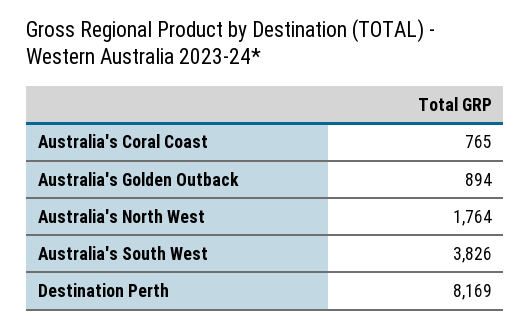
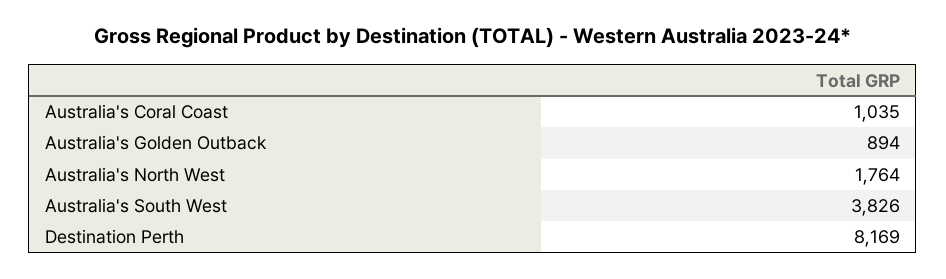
Australia's Coral Coast: 765 -> 1035

